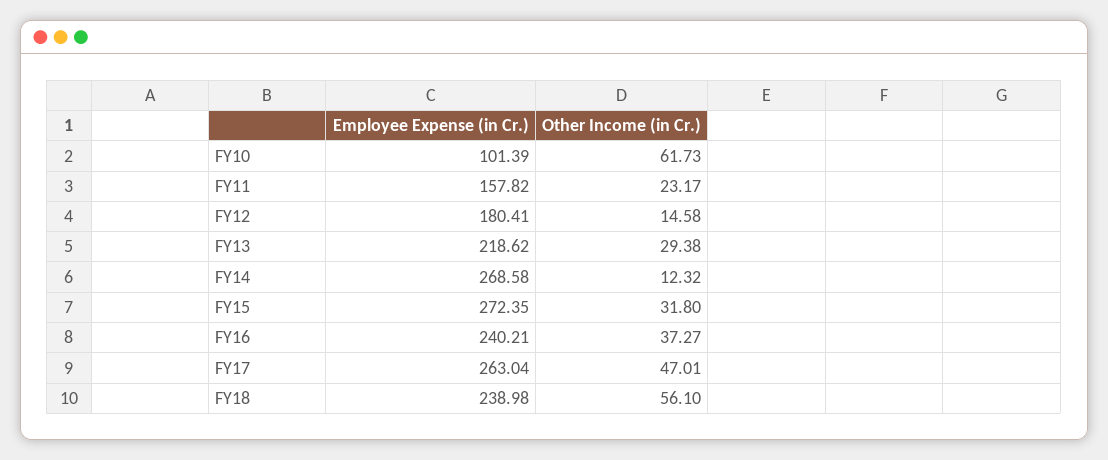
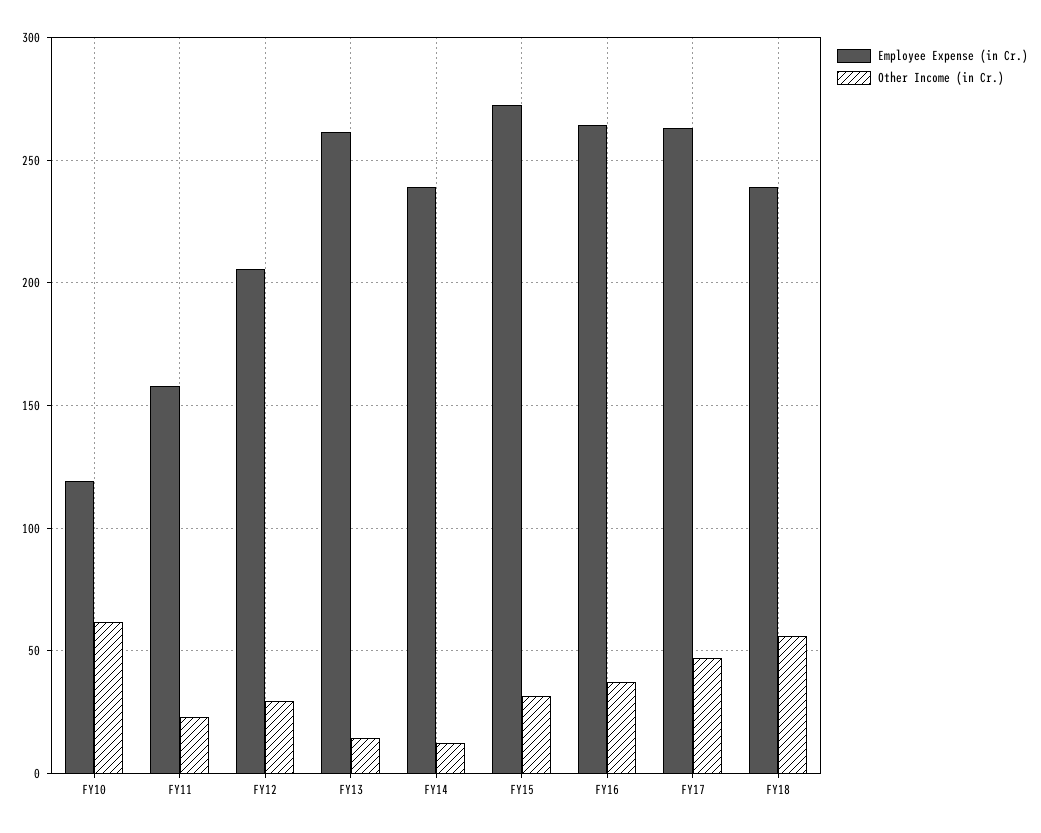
Employee Expense (in Cr.), FY10: 101.39 -> 120
Employee Expense (in Cr.), FY12: 180.41 -> 205
Other Income (in Cr.), FY12: 14.58 -> 30
Employee Expense (in Cr.), FY13: 218.62 -> 260
Other Income (in Cr.), FY13: 29.38 -> 15
Employee Expense (in Cr.), FY14: 268.58 -> 240
Employee Expense (in Cr.), FY16: 240.21 -> 265

